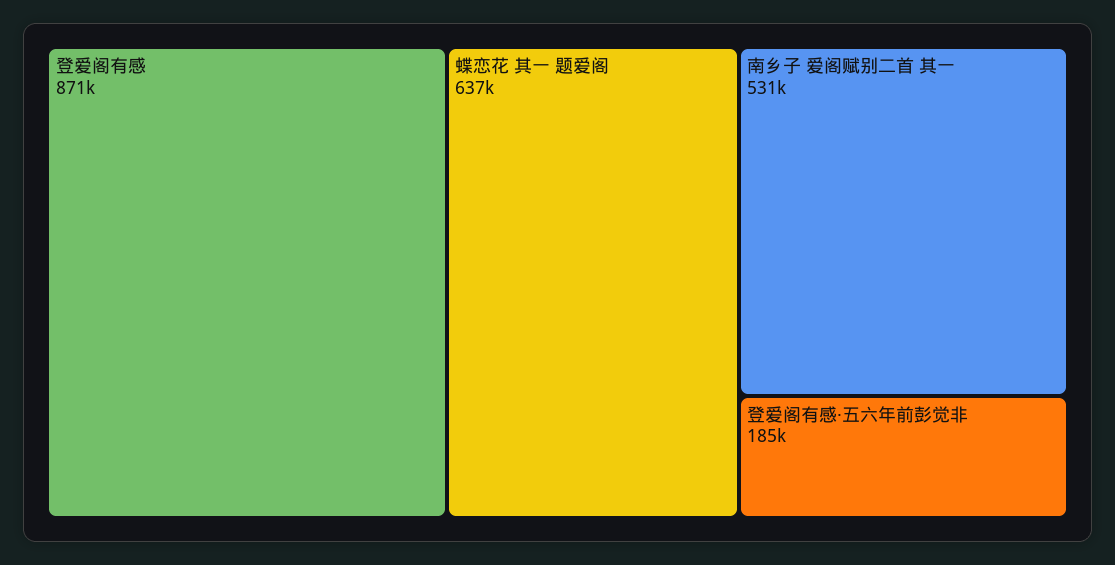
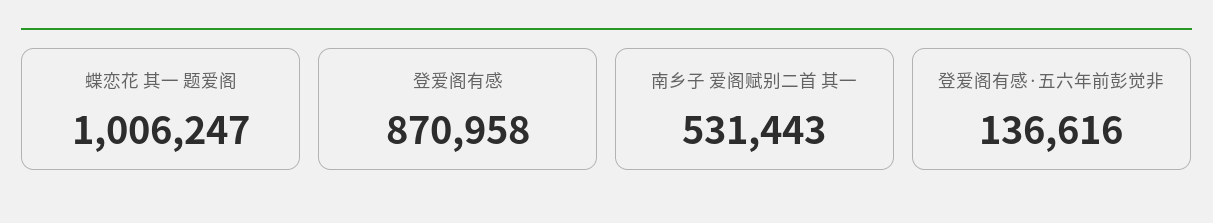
蝶恋花 其一 题爱阁: 637000 -> 1006247
登爱阁有感·五六年前彭觉非: 185000 -> 136616

